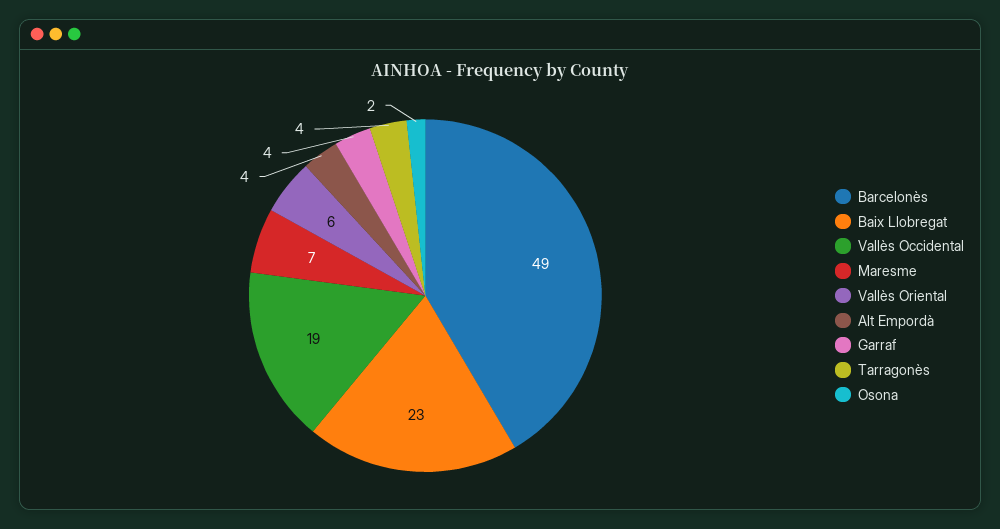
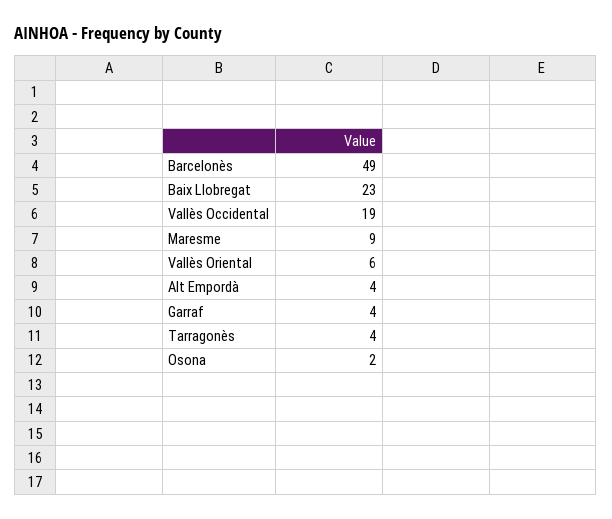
Maresme: 7 -> 9

